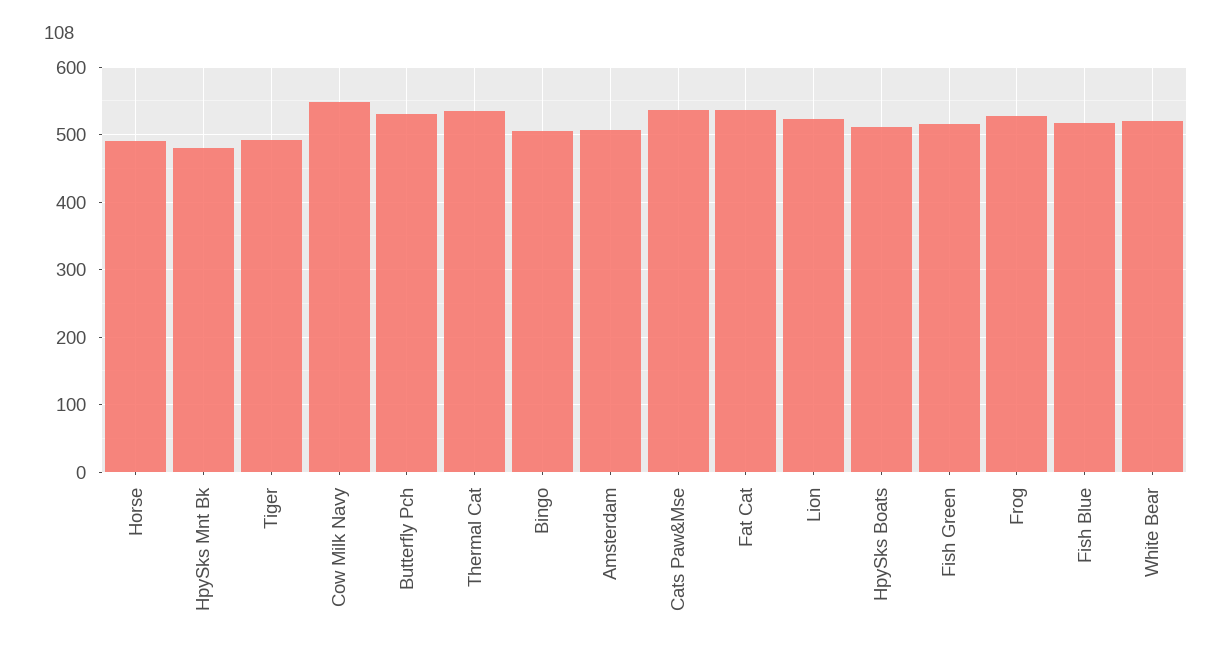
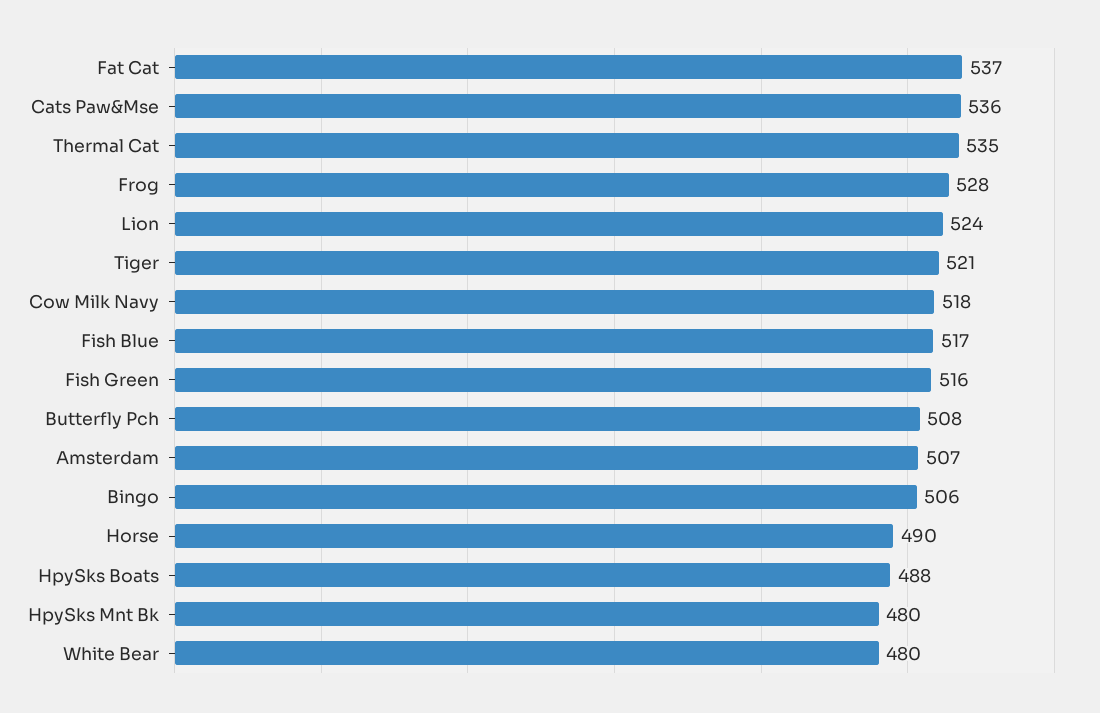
Tiger: 490 -> 521
Cow Milk Navy: 550 -> 518
Butterfly Pch: 530 -> 508
HpySks Boats: 510 -> 488
White Bear: 520 -> 480

